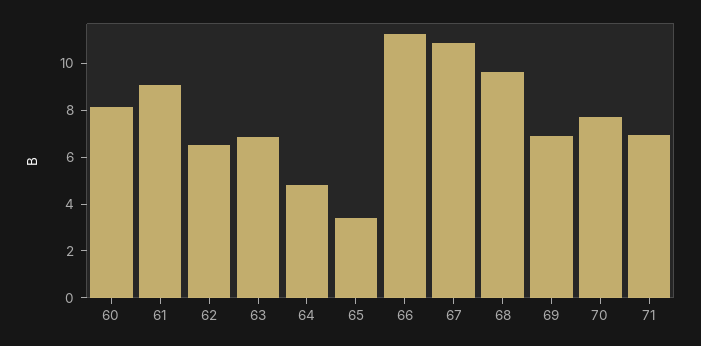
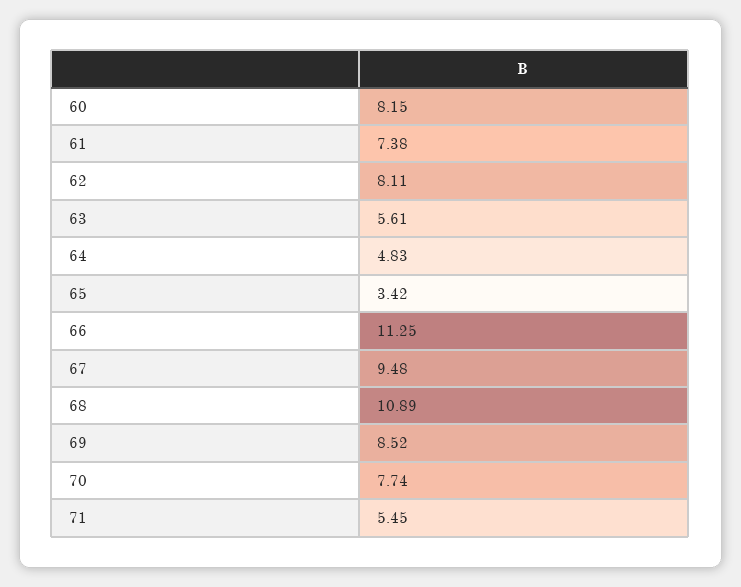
61: 9 -> 7.38
62: 6.5 -> 8.11
63: 7 -> 5.61
67: 11 -> 9.48
68: 9.5 -> 10.89
69: 7 -> 8.52
71: 7 -> 5.45

